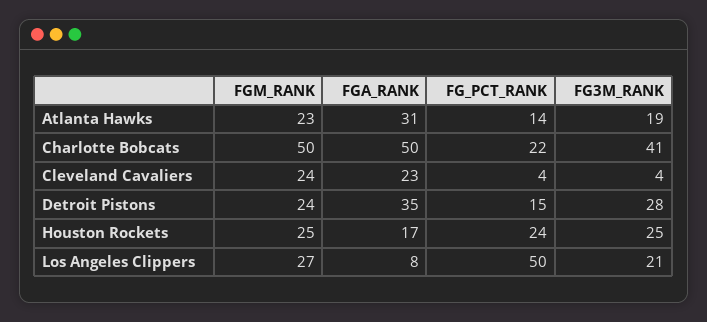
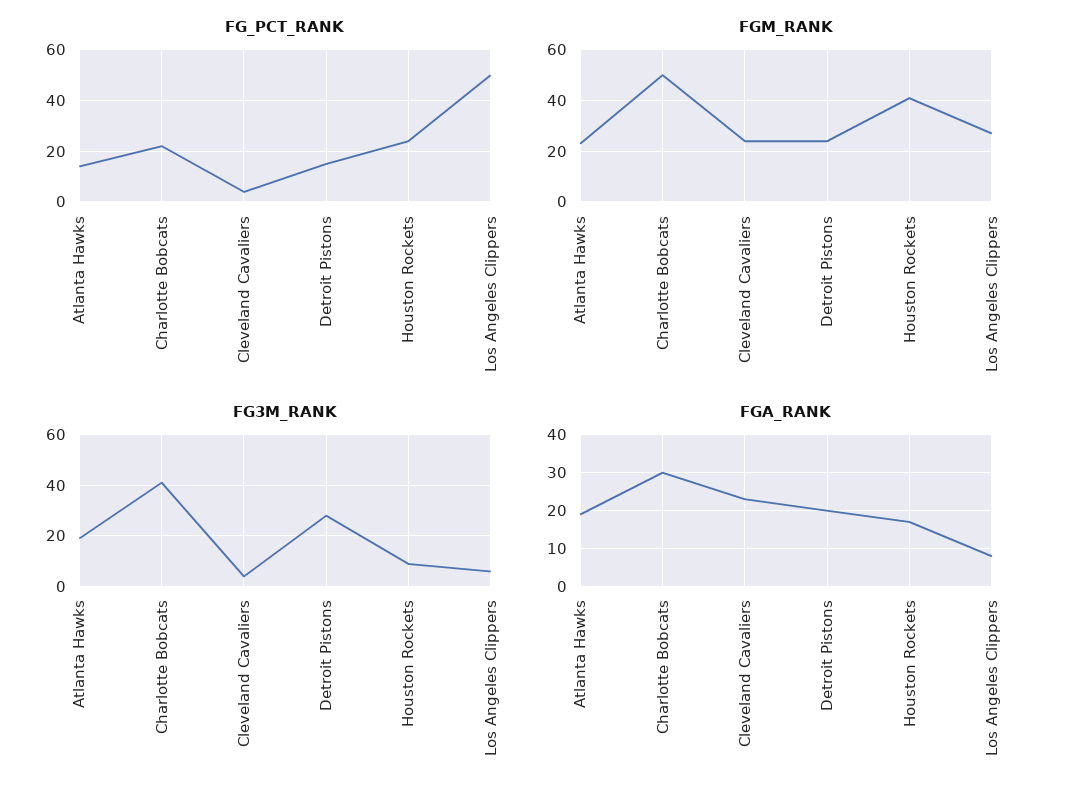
FGA_RANK, Atlanta Hawks: 31 -> 20
FGA_RANK, Charlotte Bobcats: 50 -> 30
FGA_RANK, Detroit Pistons: 35 -> 20
FGM_RANK, Houston Rockets: 25 -> 40
FG3M_RANK, Houston Rockets: 25 -> 10
FG3M_RANK, Los Angeles Clippers: 21 -> 5

